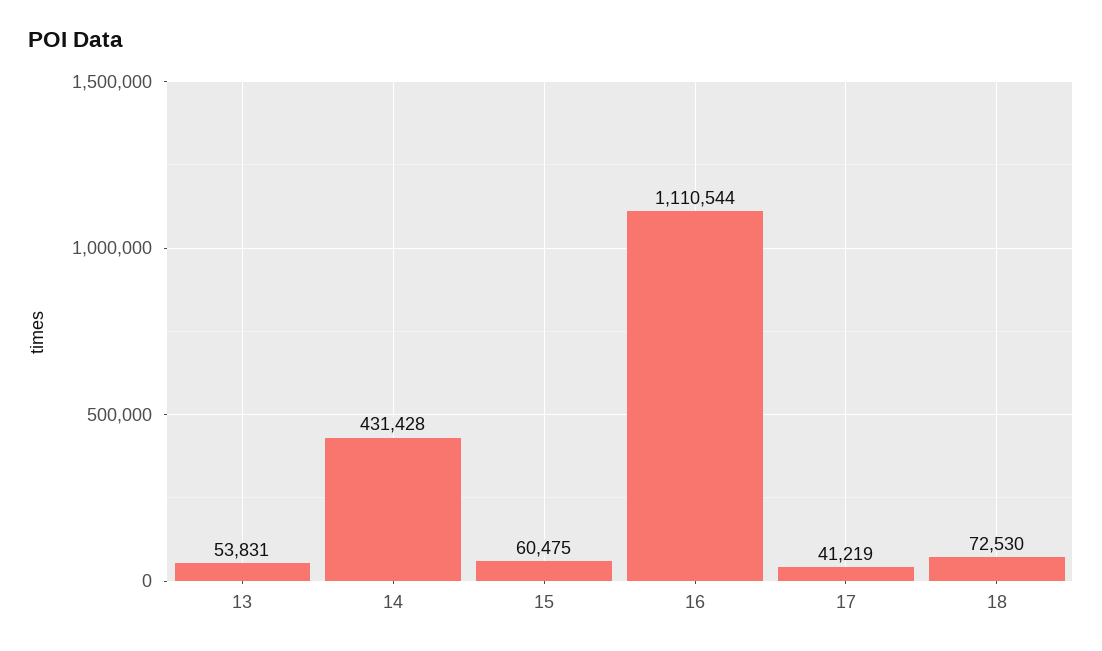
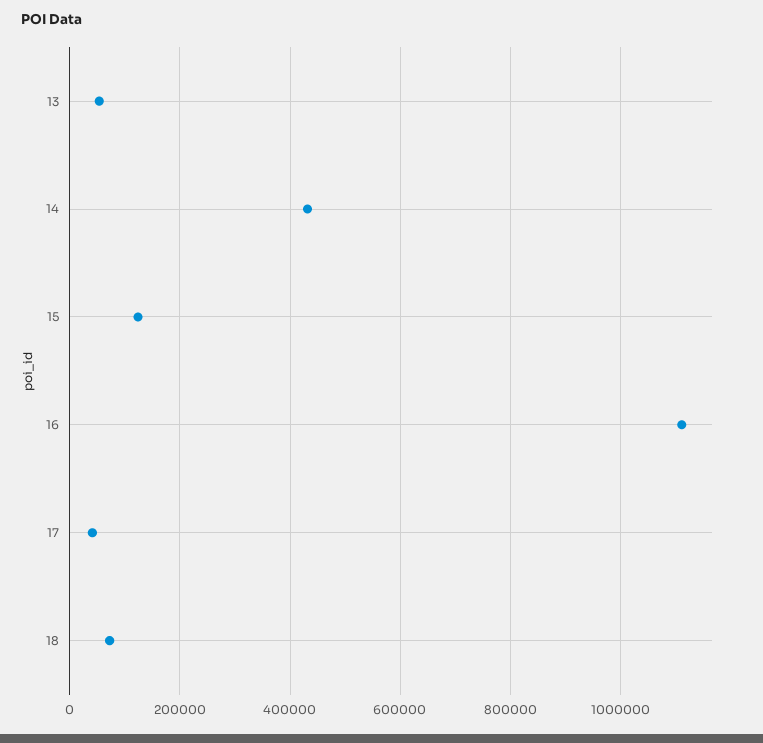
15: 60475 -> 120000

